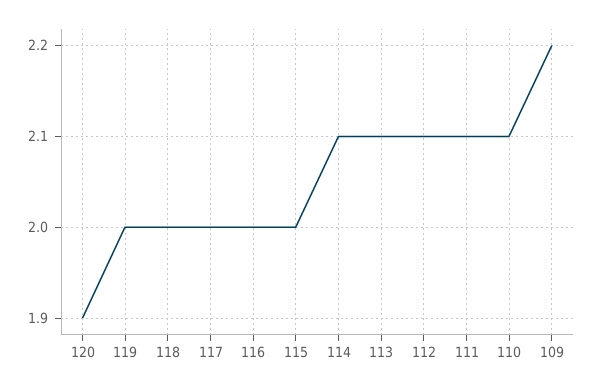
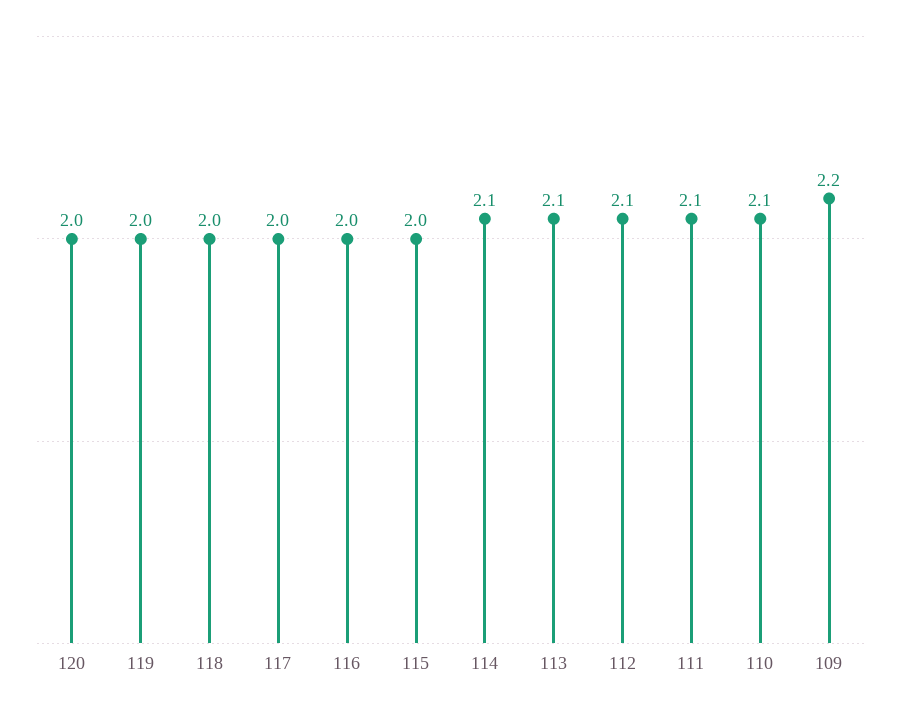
120: 1.9 -> 2

